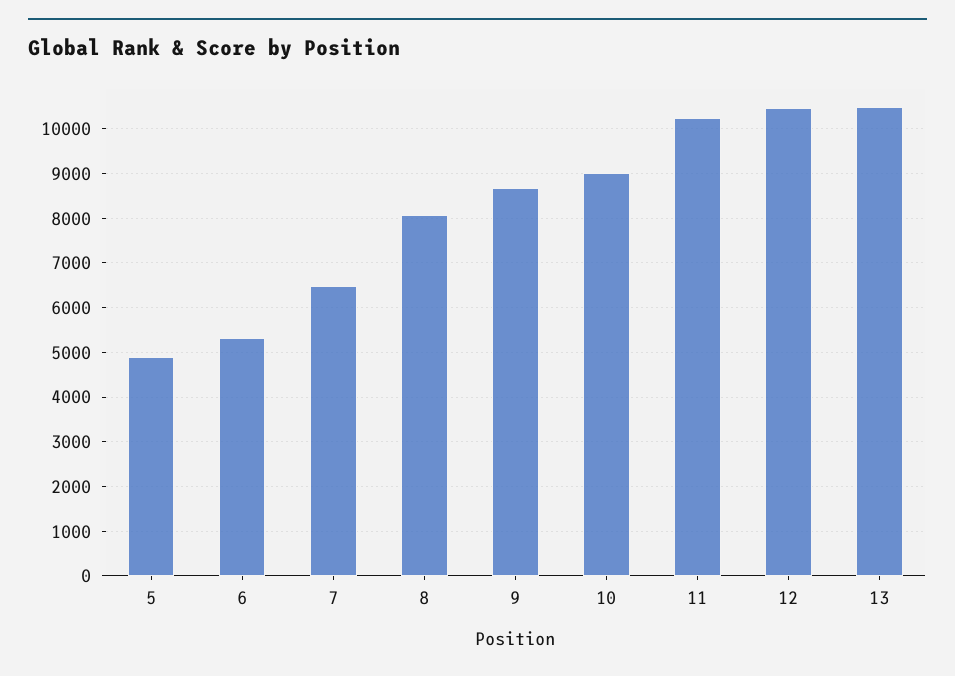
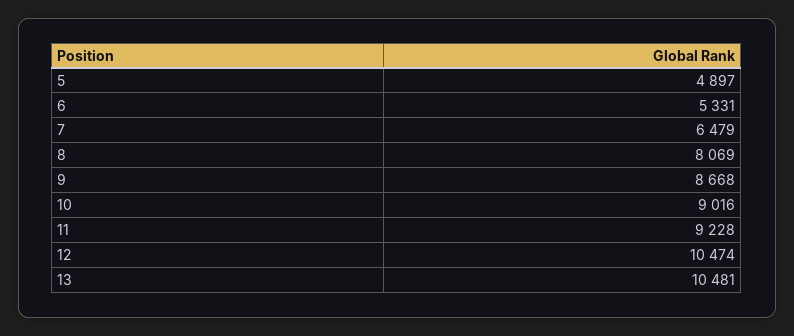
11: 10200 -> 9228

